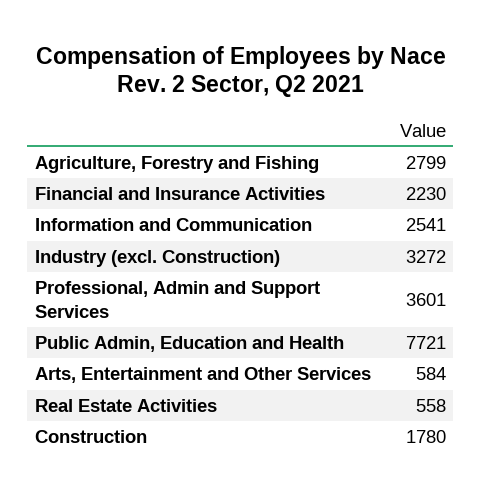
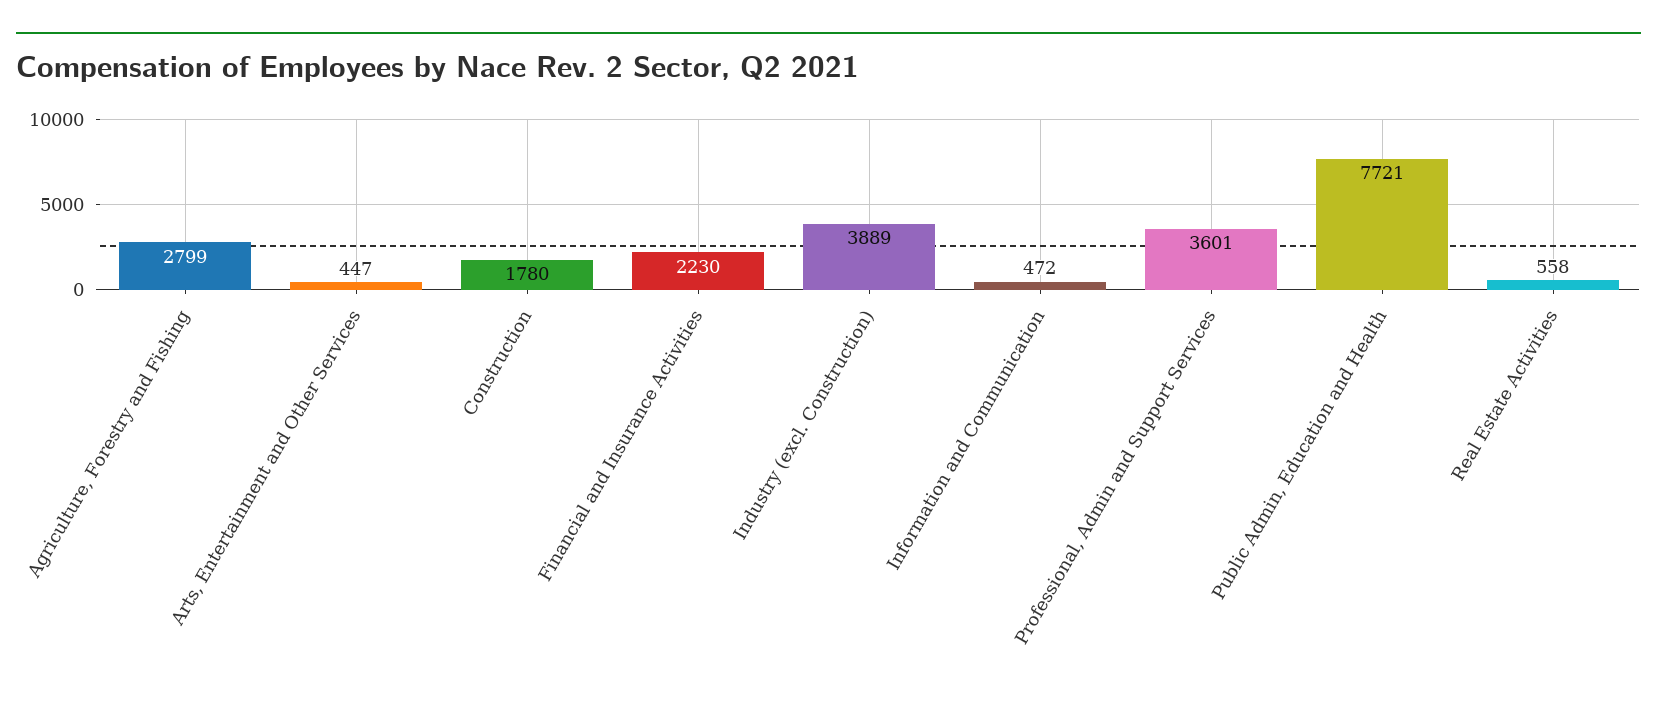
Information and Communication: 2541 -> 472
Industry (excl. Construction): 3272 -> 3889
Arts, Entertainment and Other Services: 584 -> 447

